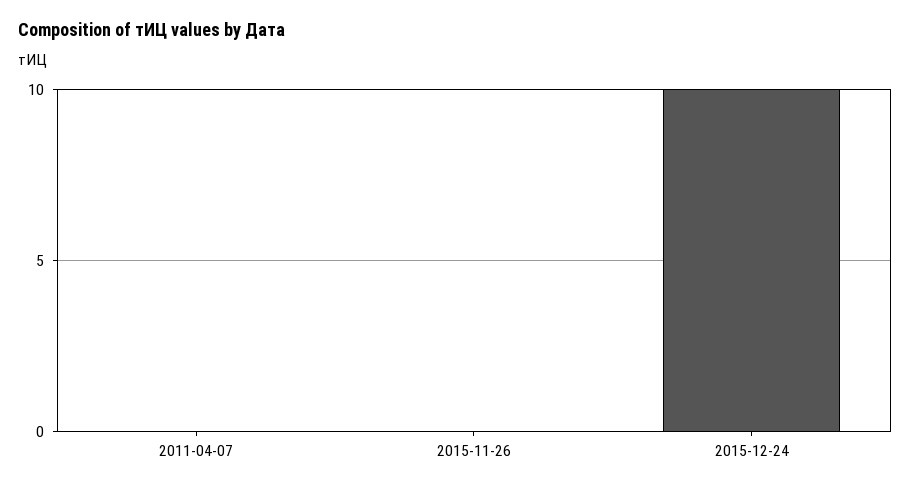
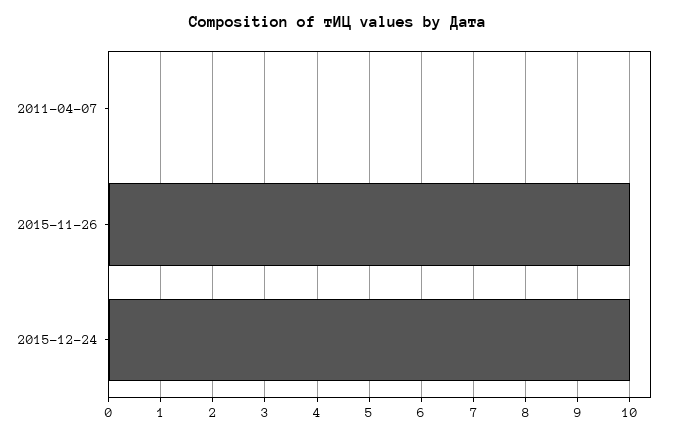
2015-11-26: 0 -> 10

